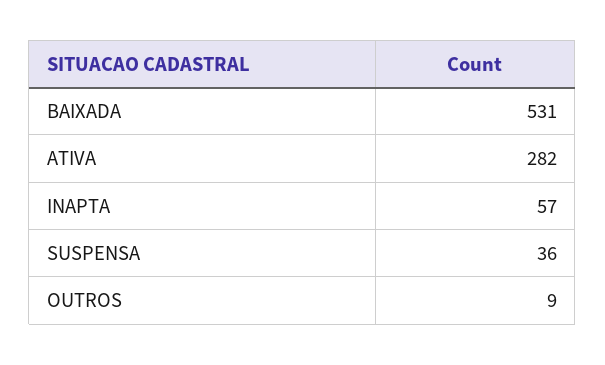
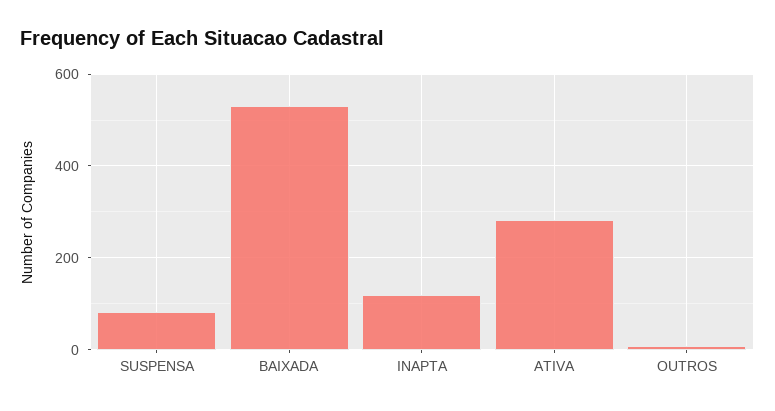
INAPTA: 57 -> 120
SUSPENSA: 36 -> 80

